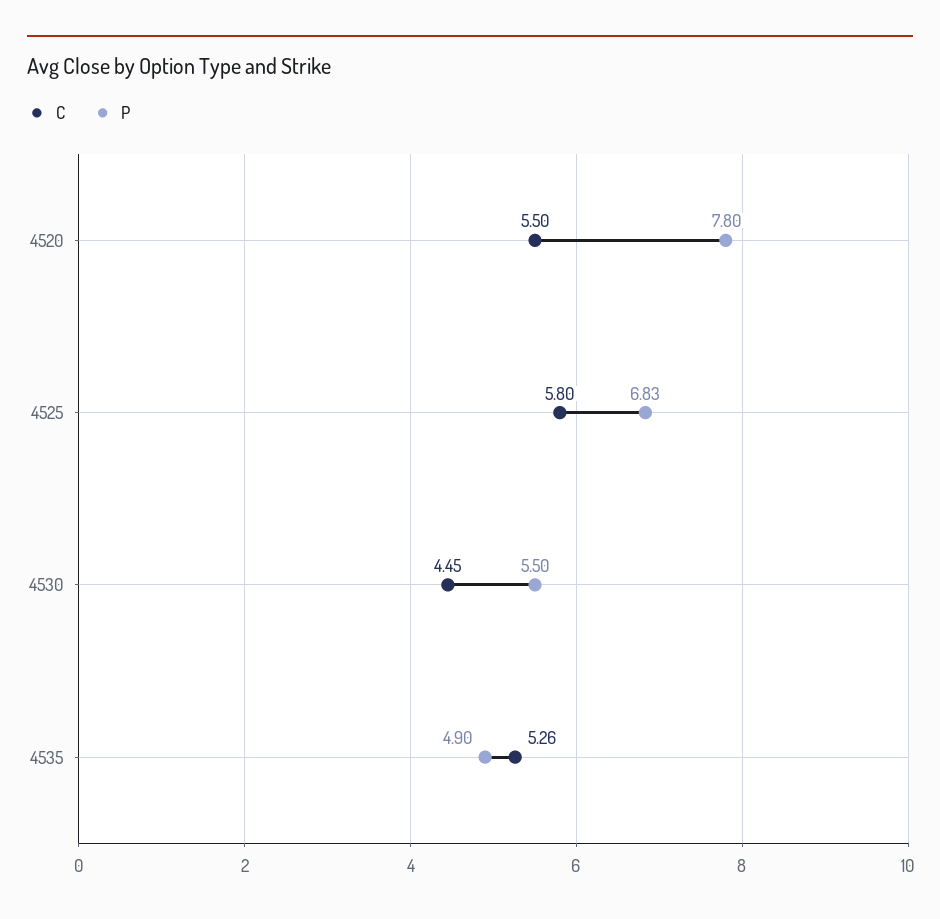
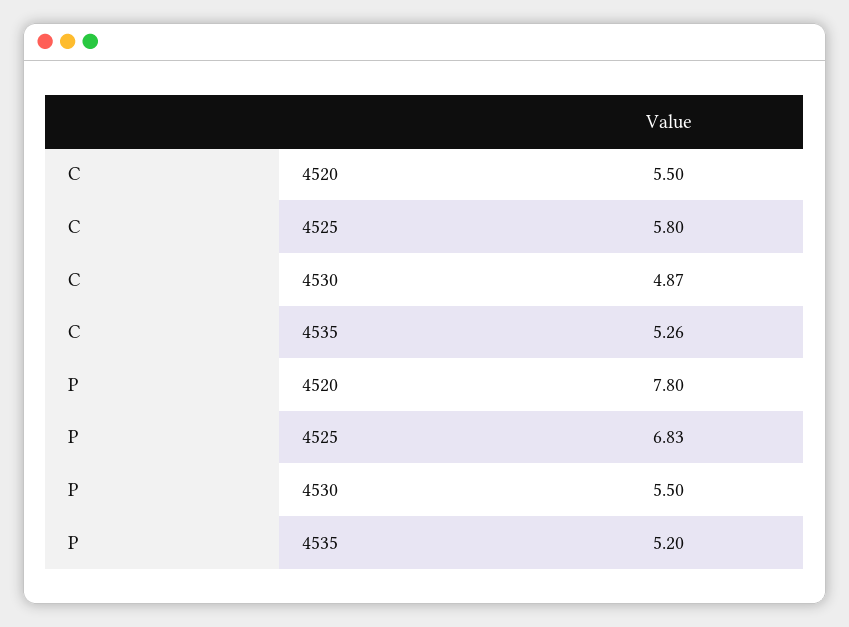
C, 4530: 4.45 -> 4.87
P, 4535: 4.9 -> 5.2

